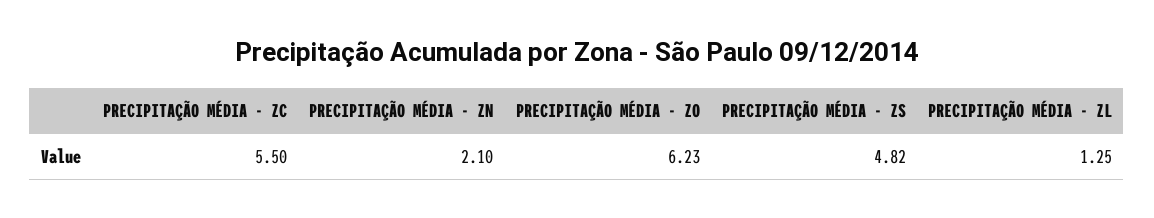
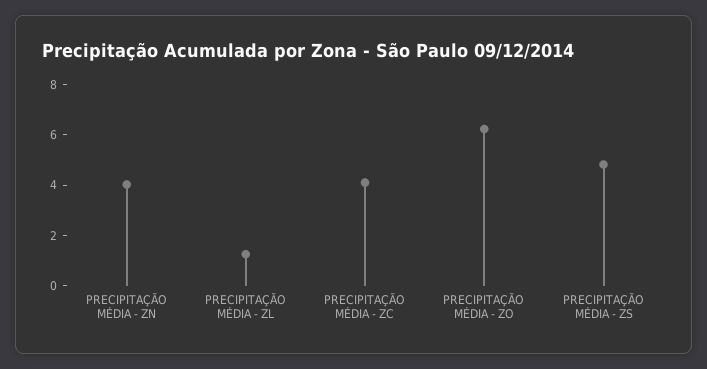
PRECIPITAÇÃO MÉDIA - ZC: 5.5 -> 4
PRECIPITAÇÃO MÉDIA - ZN: 2.1 -> 4

